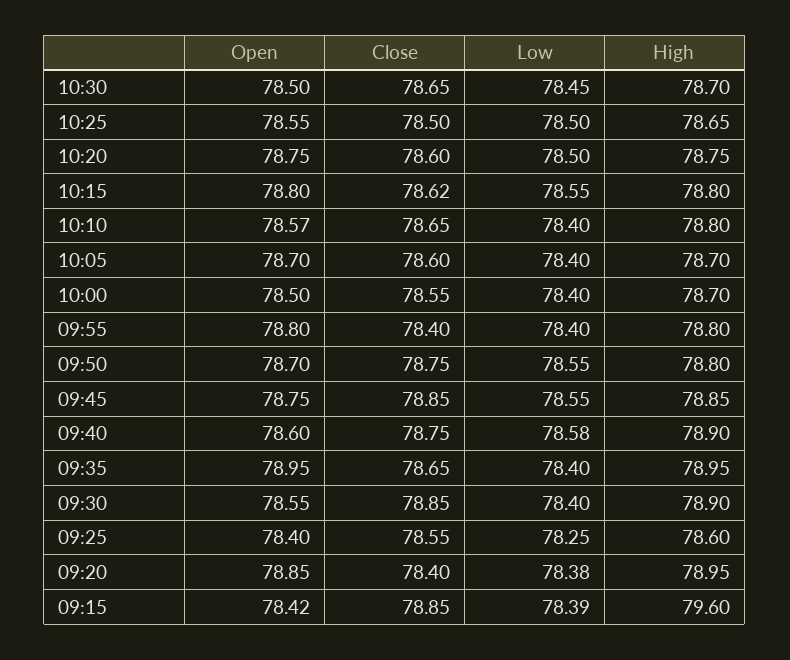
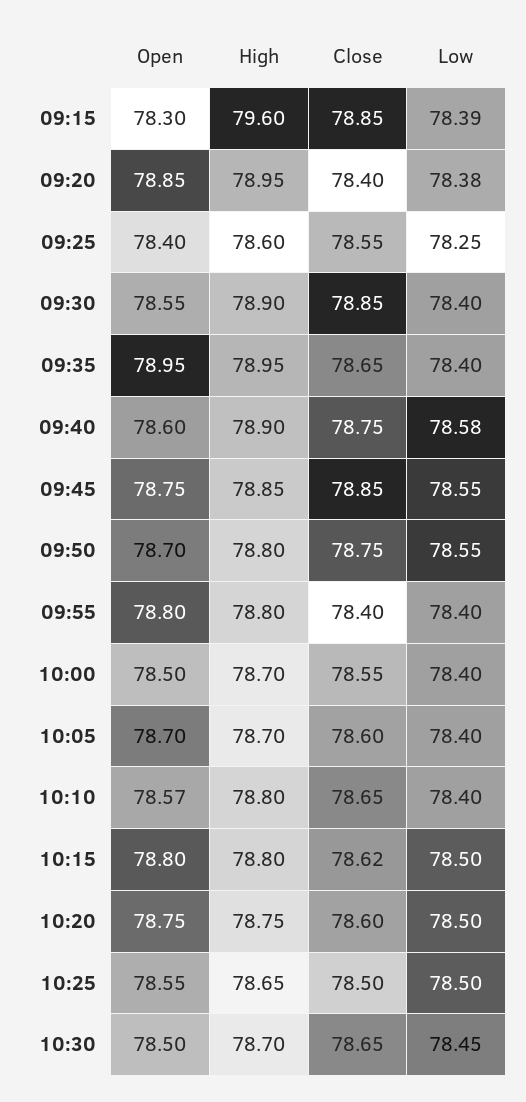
Low, 10:15: 78.55 -> 78.5
Open, 09:15: 78.42 -> 78.3

